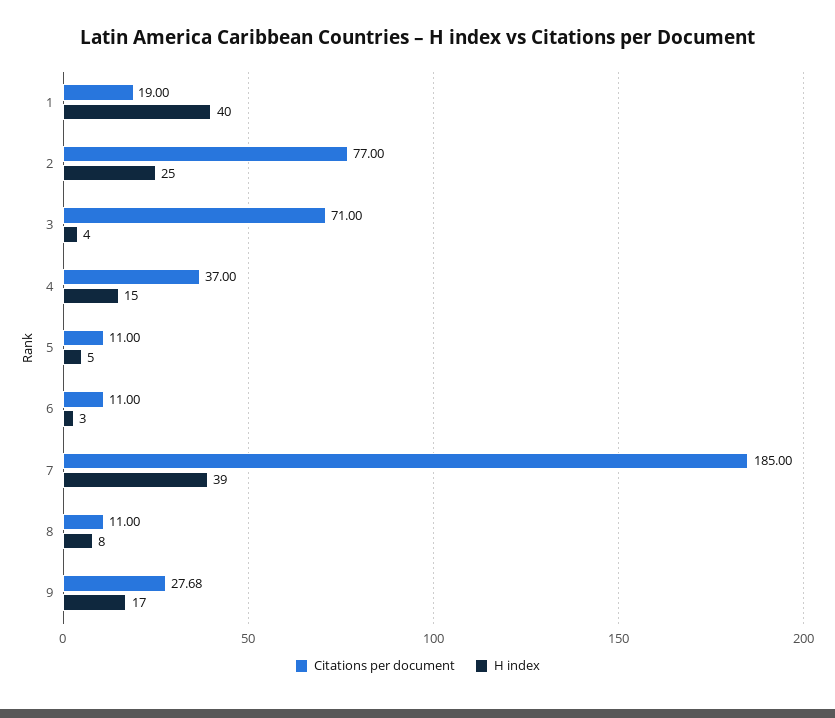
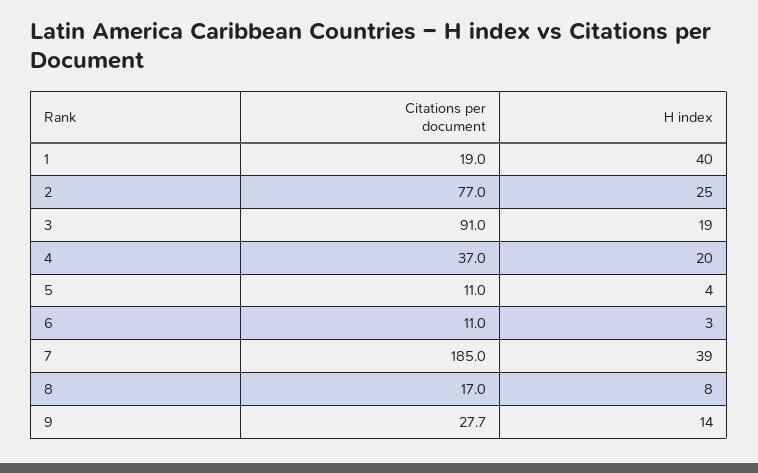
Citations per document, 3: 71 -> 91
H index, 3: 4 -> 19
H index, 4: 15 -> 20
H index, 5: 5 -> 4
Citations per document, 8: 11 -> 17
H index, 9: 17 -> 14

